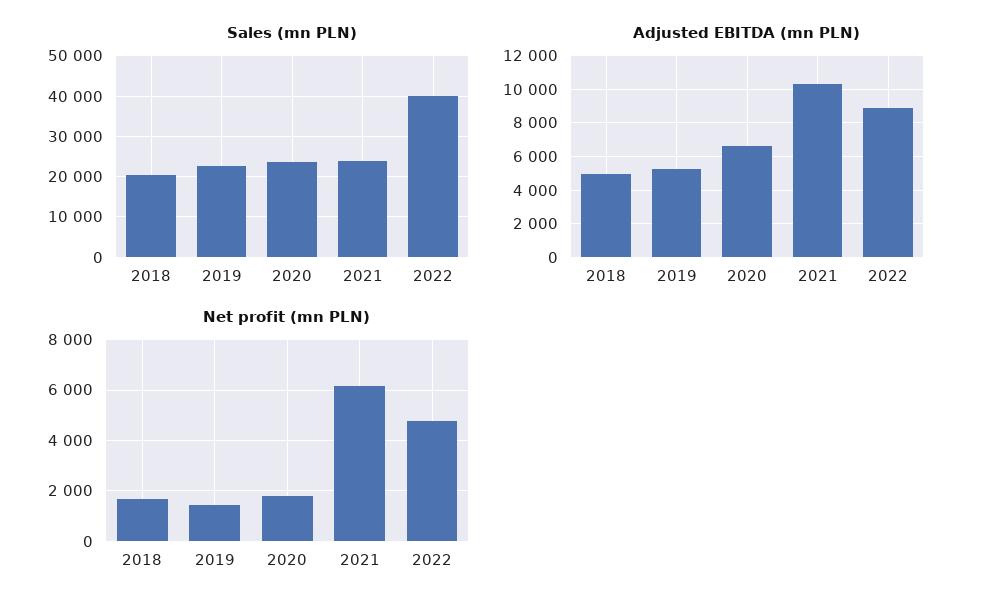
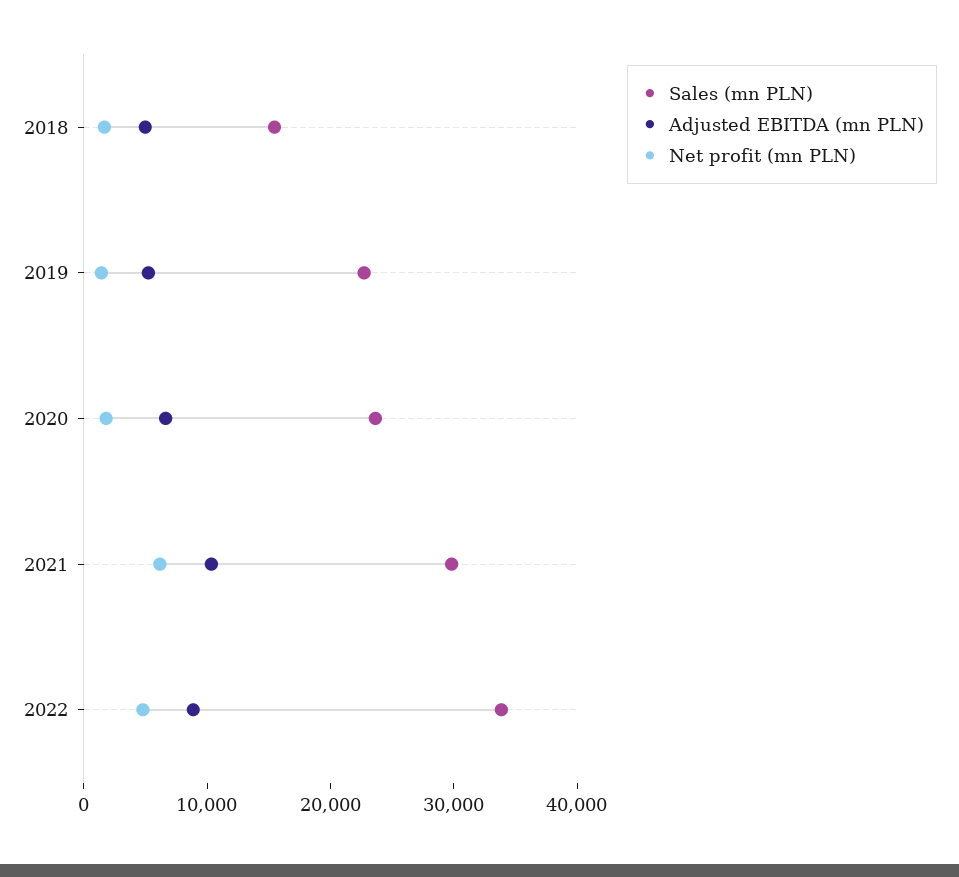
Sales (mn PLN), 2018: 20000 -> 16000
Sales (mn PLN), 2021: 24000 -> 30000
Sales (mn PLN), 2022: 40000 -> 34000

